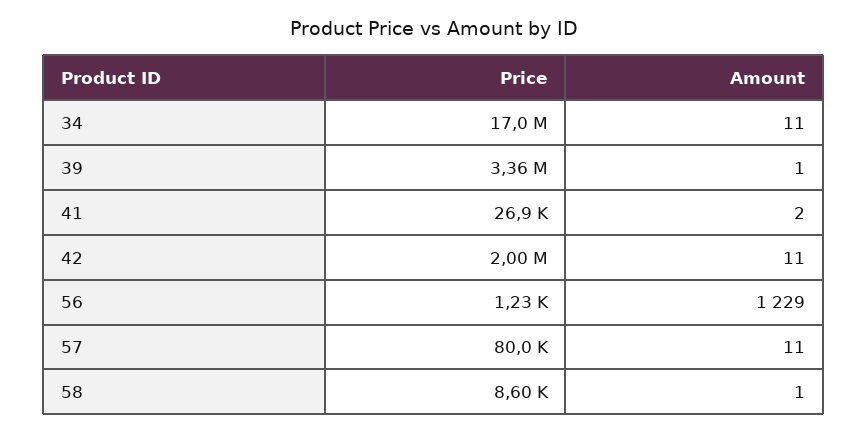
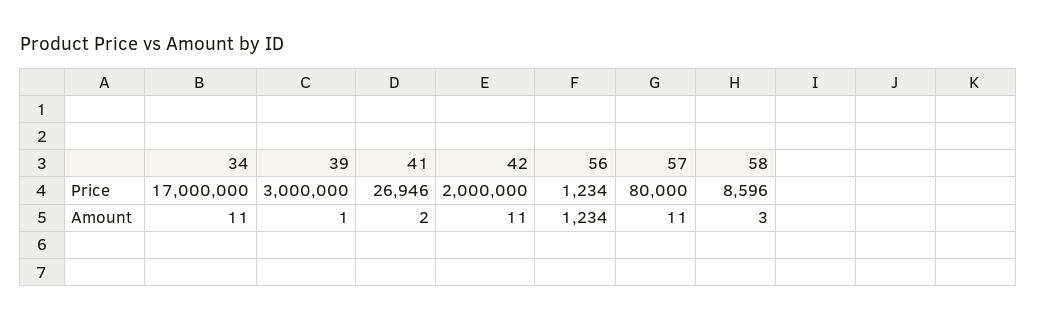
Price, 39: 3360000 -> 3000000
Amount, 56: 1229 -> 1234
Amount, 58: 1 -> 3

